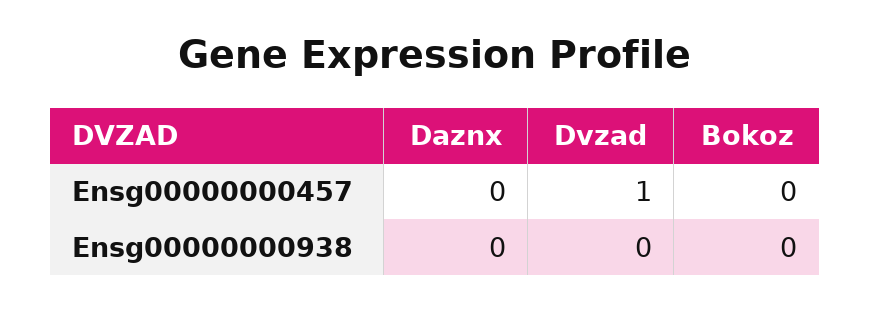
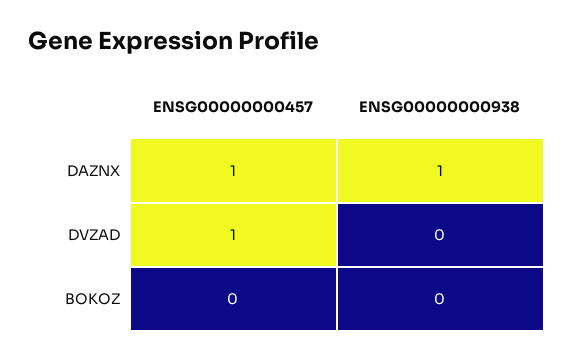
Daznx, Ensg00000000457: 0 -> 1
Daznx, Ensg00000000938: 0 -> 1

